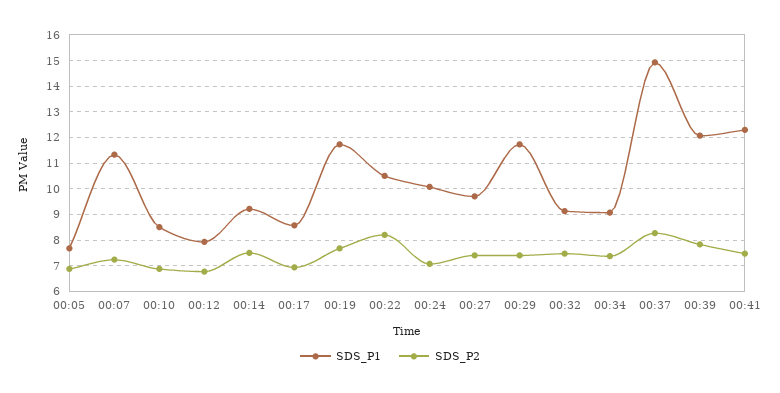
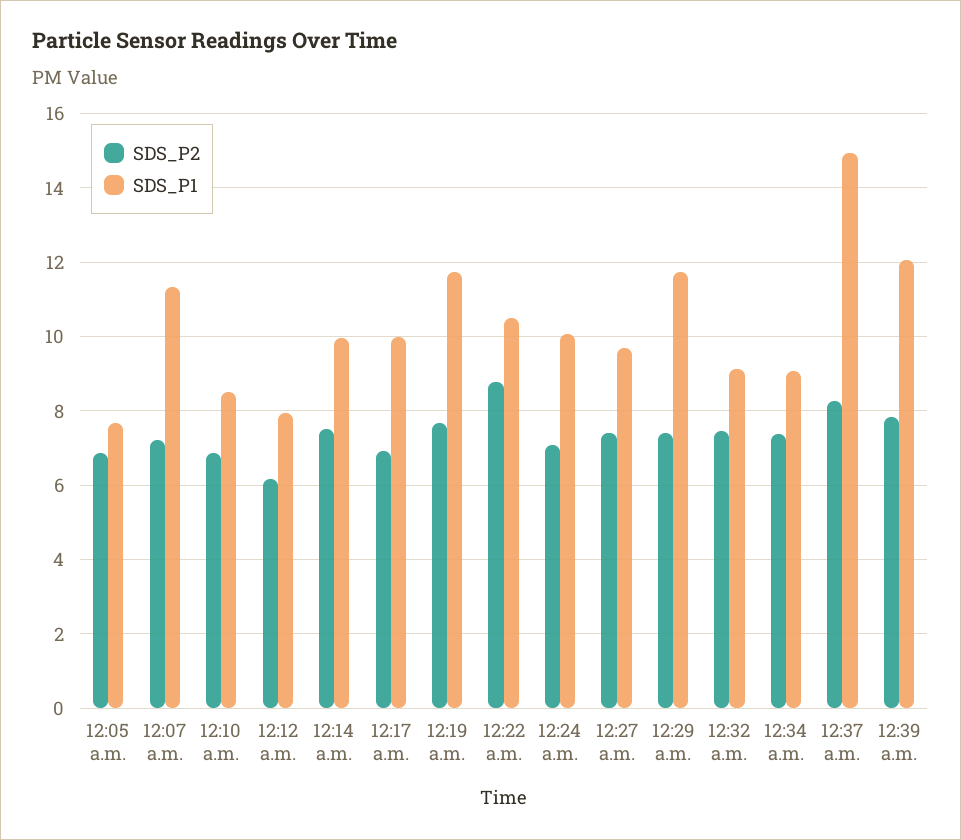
SDS_P2, 00:12: 6.75 -> 6.2
SDS_P1, 00:14: 9.25 -> 10
SDS_P1, 00:17: 8.5 -> 10
SDS_P2, 00:22: 8.25 -> 8.8
SDS_P1, 00:41: 12.25 -> none
SDS_P2, 00:41: 7.5 -> none

